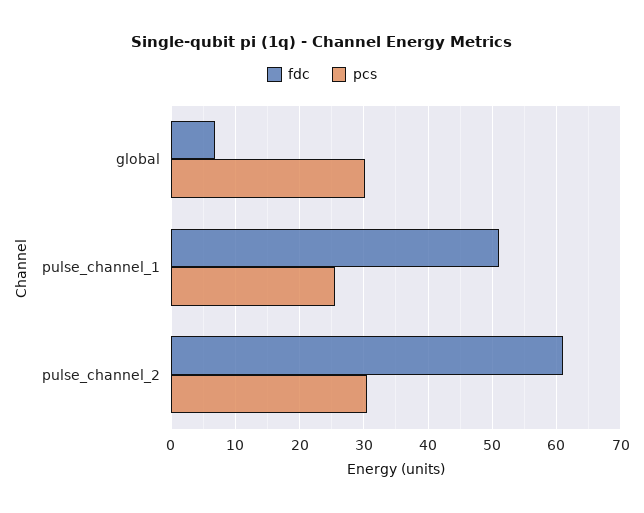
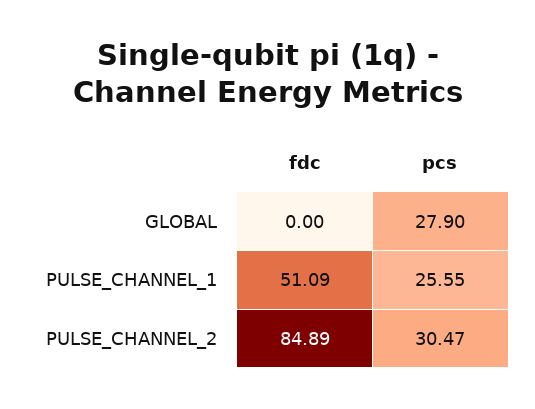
fdc, global: 7 -> 0
pcs, global: 30 -> 27.9
fdc, pulse_channel_2: 61 -> 84.89

